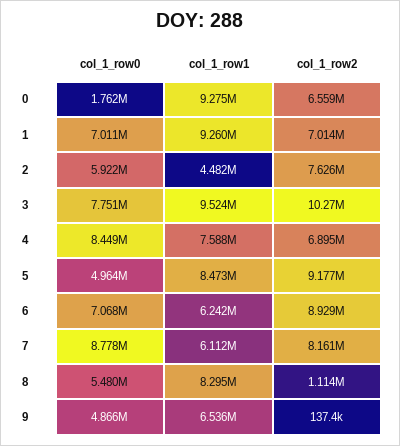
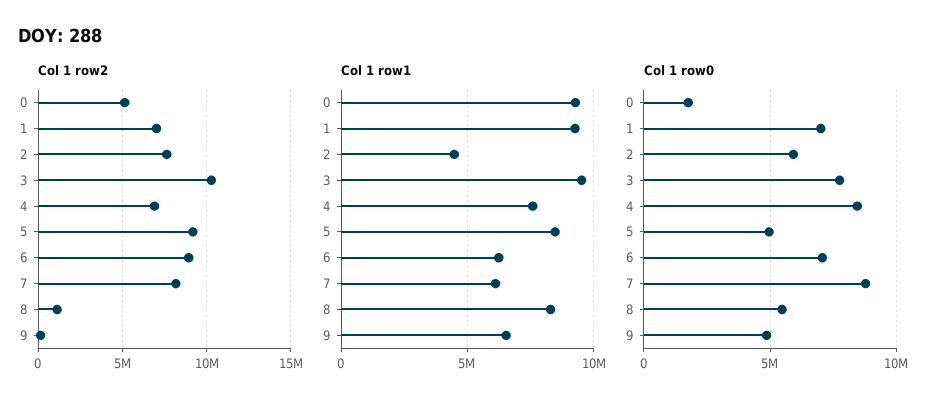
col_1_row2, 0: 6559000 -> 5000000

